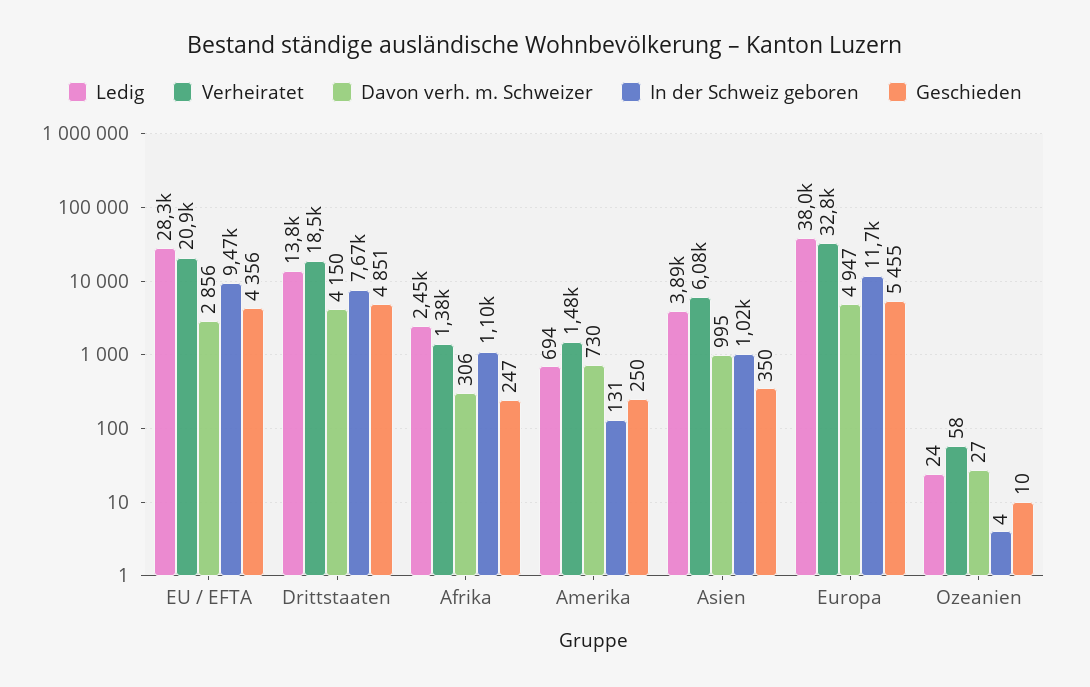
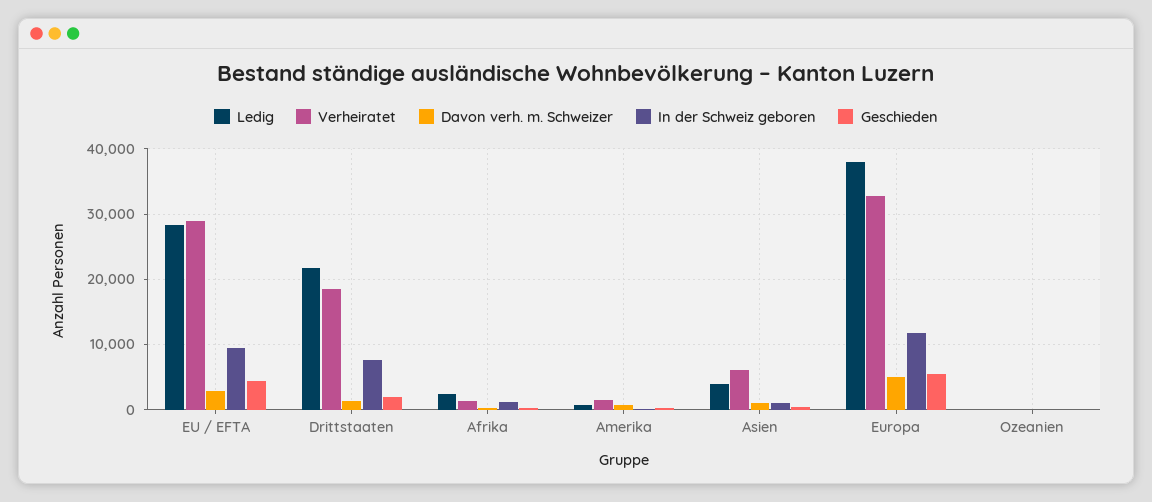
Verheiratet, EU / EFTA: 20900 -> 29000
Ledig, Drittstaaten: 13800 -> 22000
Davon verh. m. Schweizer, Drittstaaten: 4150 -> 1000
Geschieden, Drittstaaten: 4851 -> 2000

